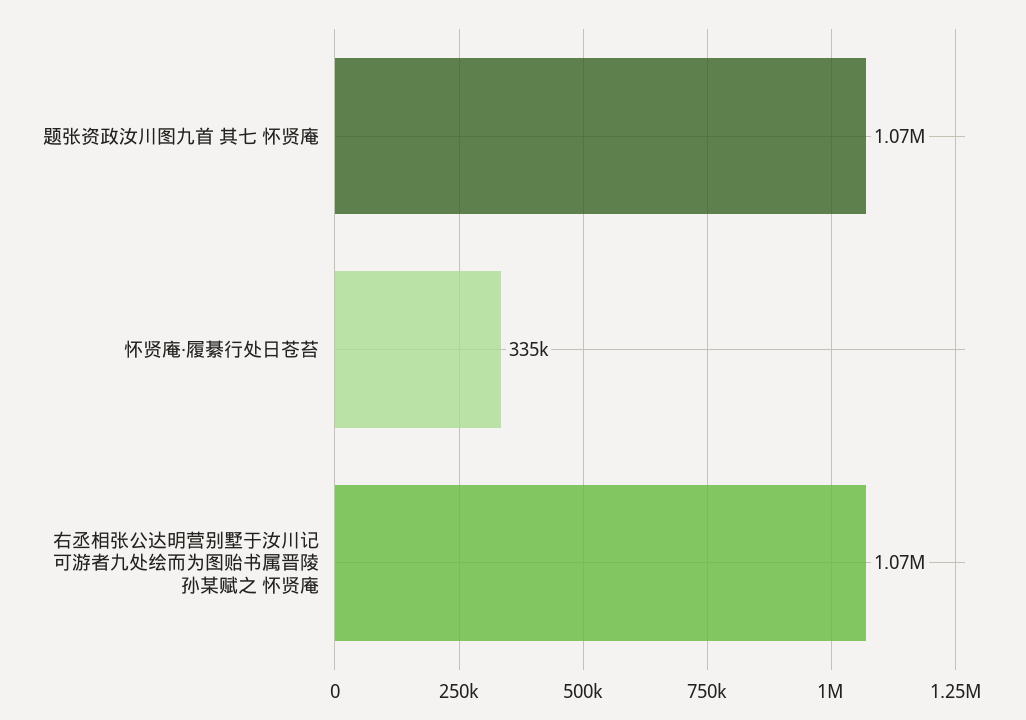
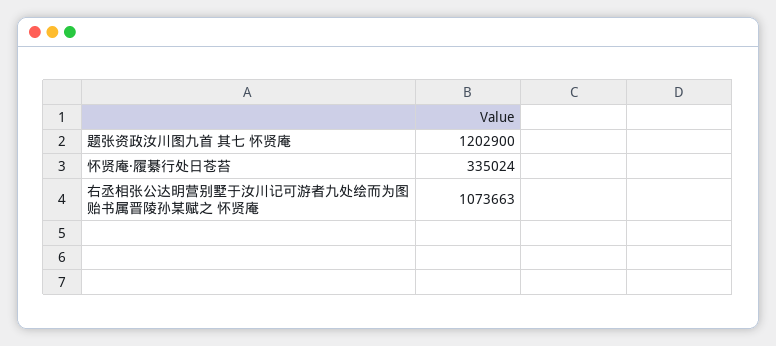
题张资政汝川图九首 其七 怀贤庵: 1070000 -> 1202900

